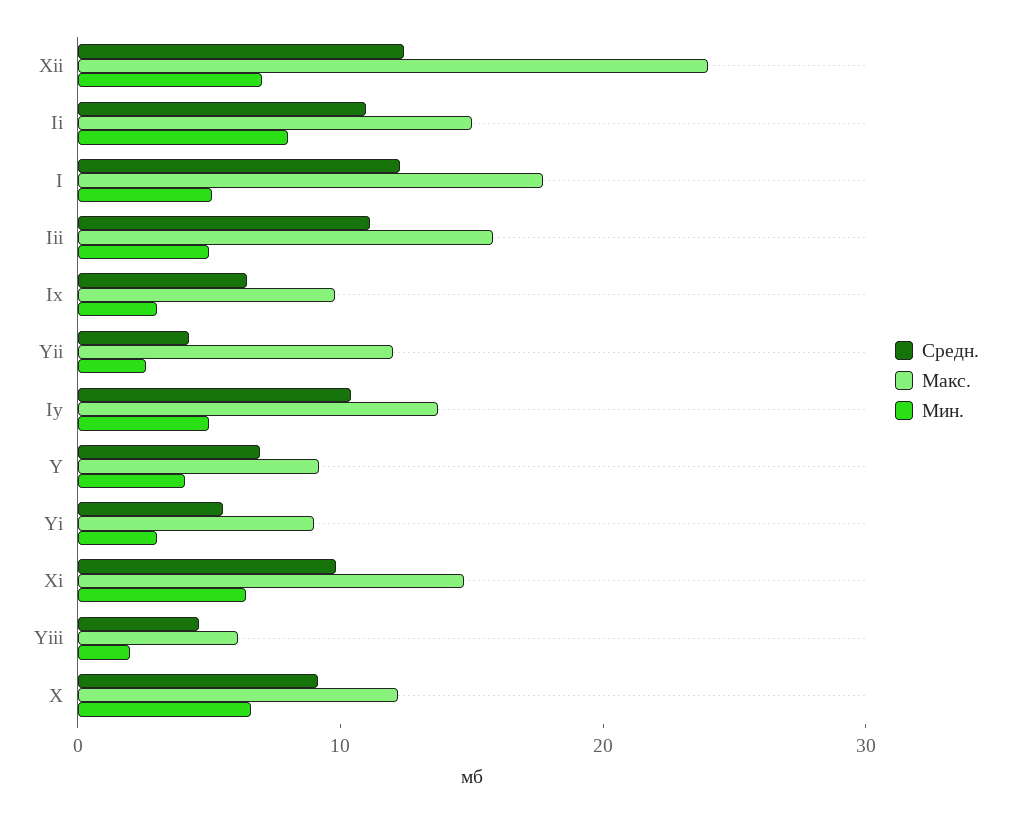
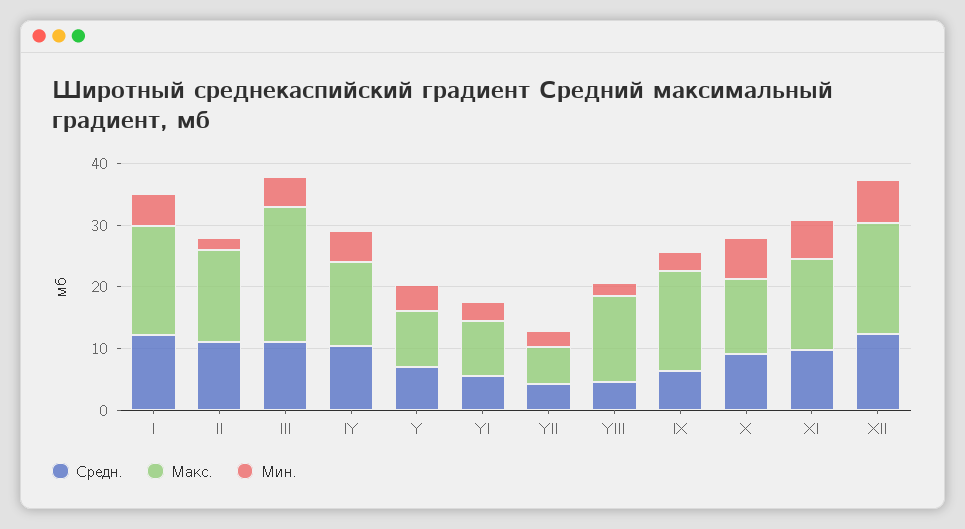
Макс., Xii: 24 -> 18
Мин., Ii: 8 -> 2
Макс., Iii: 16 -> 22
Макс., Ix: 10 -> 16
Макс., Yii: 12 -> 6
Макс., Yiii: 6 -> 14

